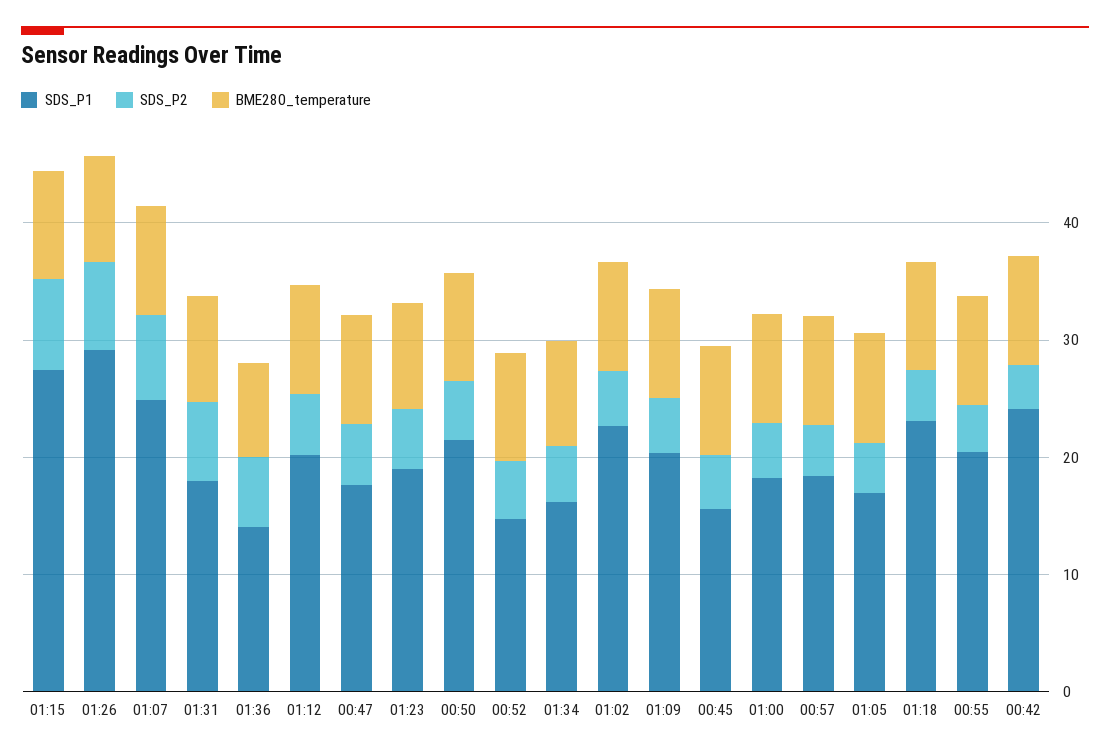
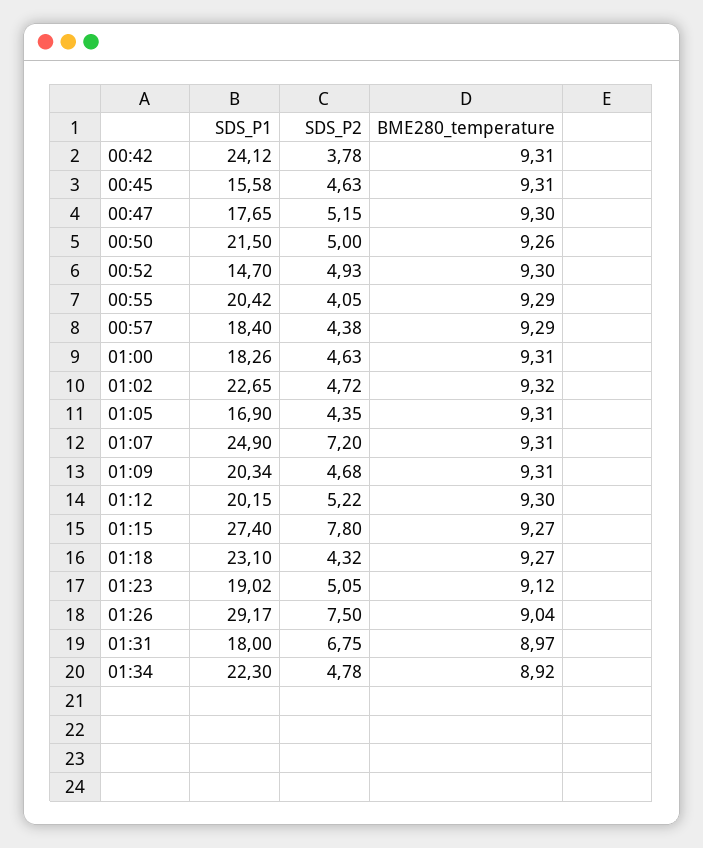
SDS_P1, 01:36: 14 -> none
SDS_P2, 01:36: 6 -> none
BME280_temperature, 01:36: 8 -> none
SDS_P1, 01:34: 16 -> 22.3

